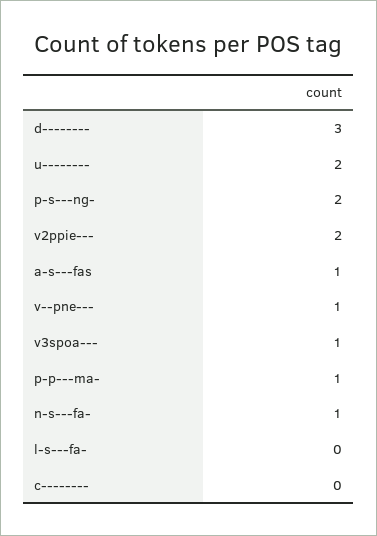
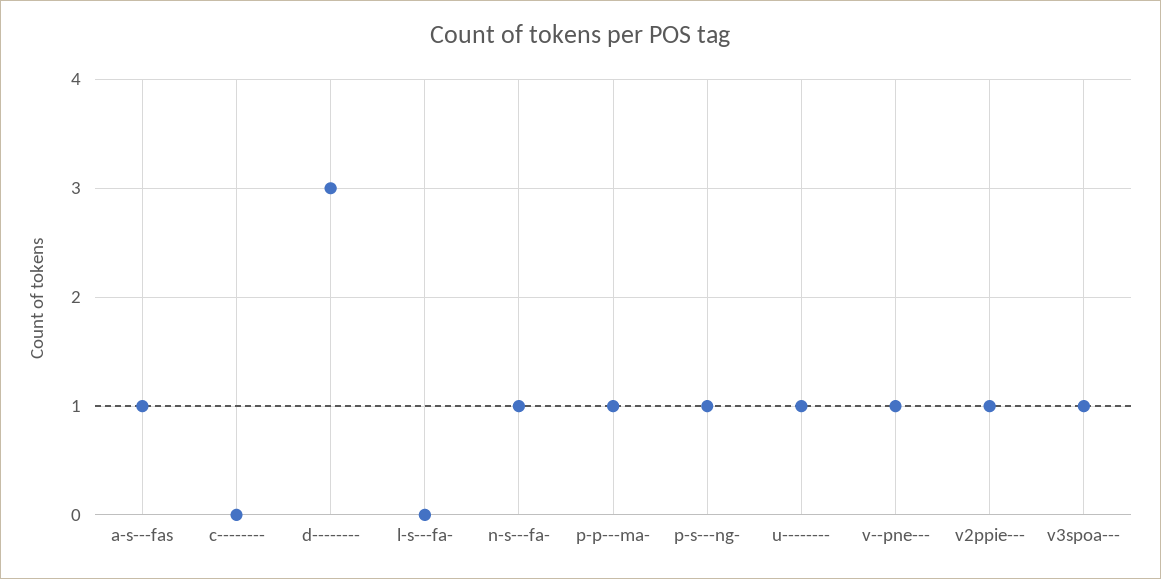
u--------: 2 -> 1
p-s---ng-: 2 -> 1
v2ppie---: 2 -> 1

